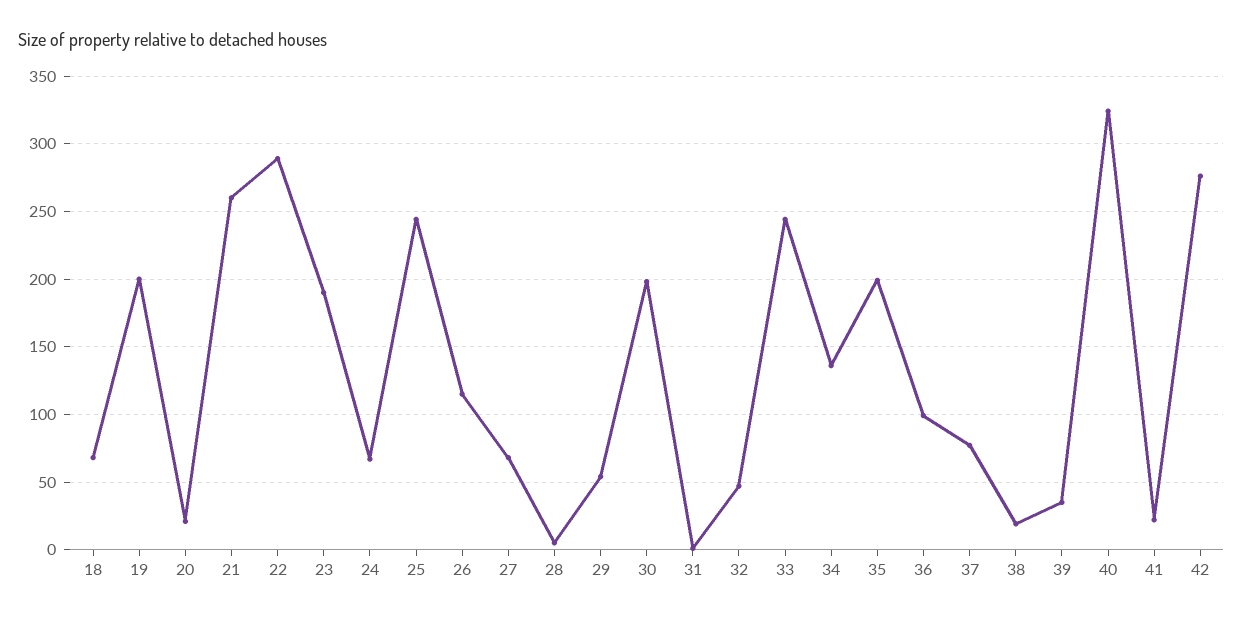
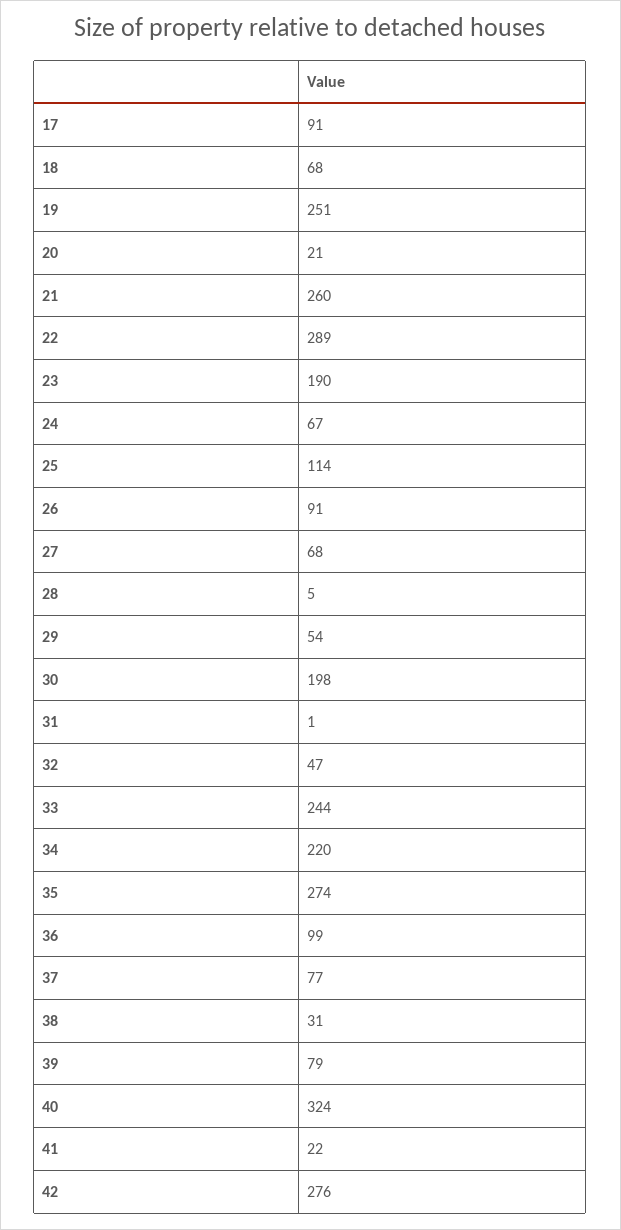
19: 200 -> 251
25: 245 -> 114
26: 115 -> 91
34: 135 -> 220
35: 200 -> 274
38: 20 -> 31
39: 35 -> 79
17: none -> 91

